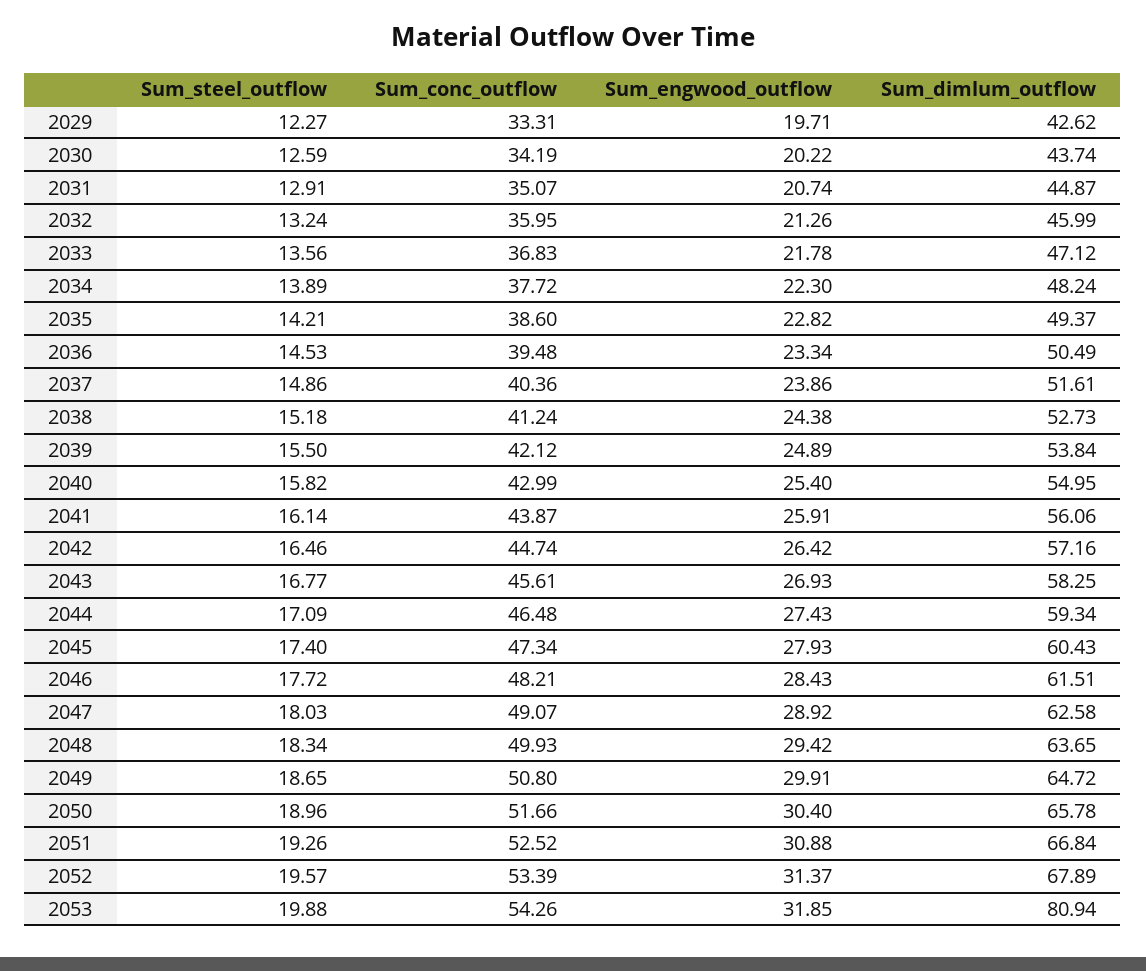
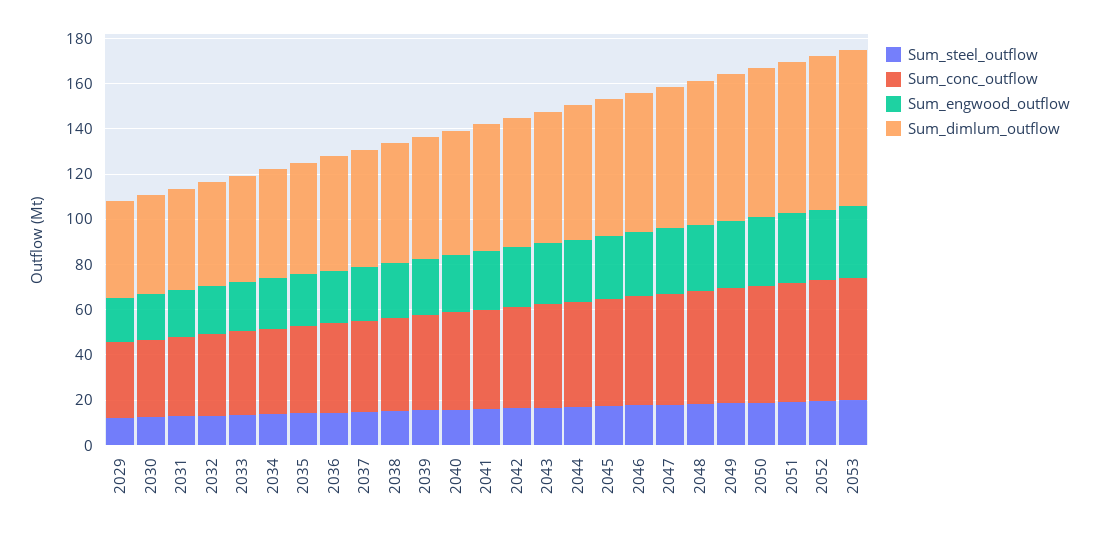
Sum_dimlum_outflow, 2053: 80.94 -> 70

